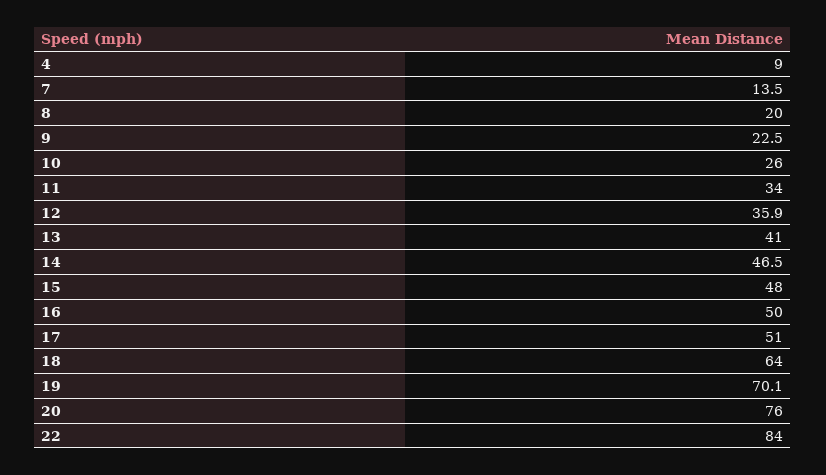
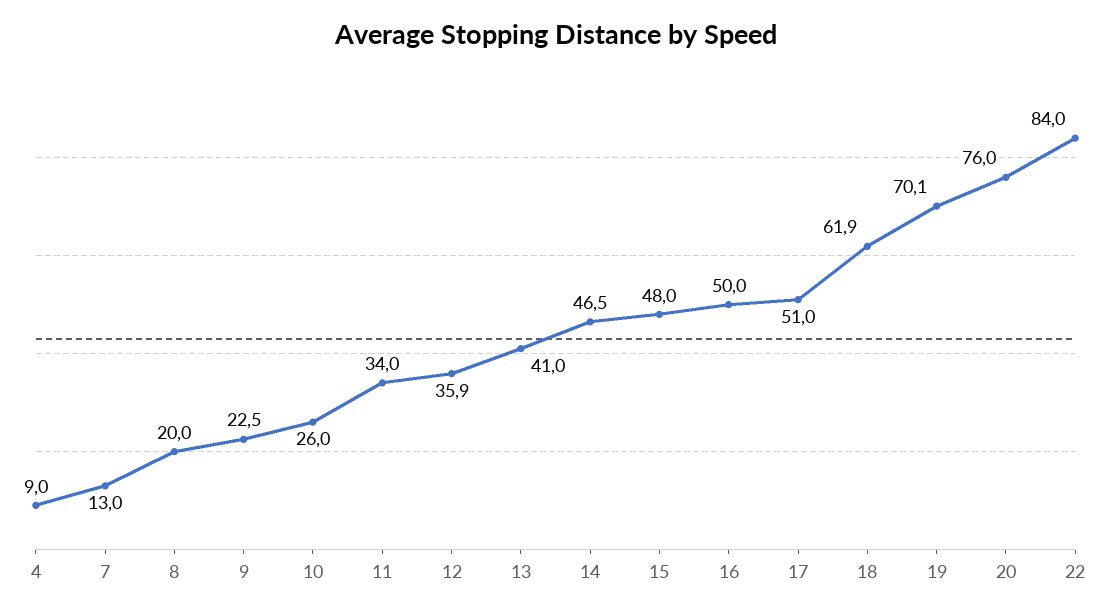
7: 13.5 -> 13
18: 64 -> 61.9

